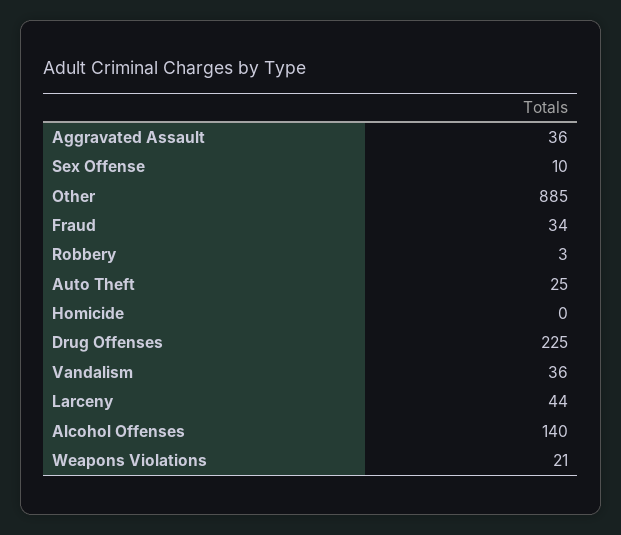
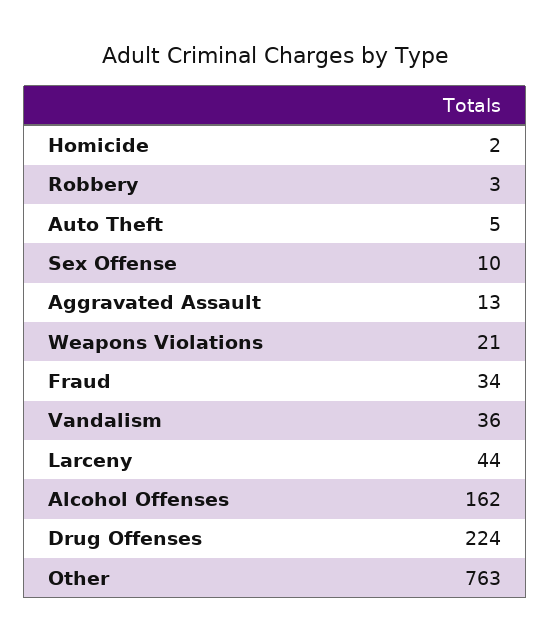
Aggravated Assault: 36 -> 13
Other: 885 -> 763
Auto Theft: 25 -> 5
Homicide: 0 -> 2
Drug Offenses: 225 -> 224
Alcohol Offenses: 140 -> 162

